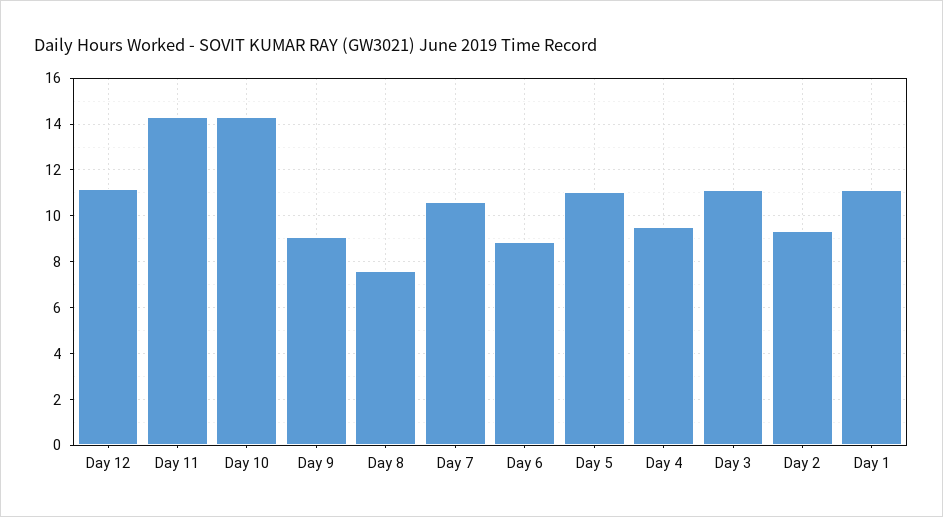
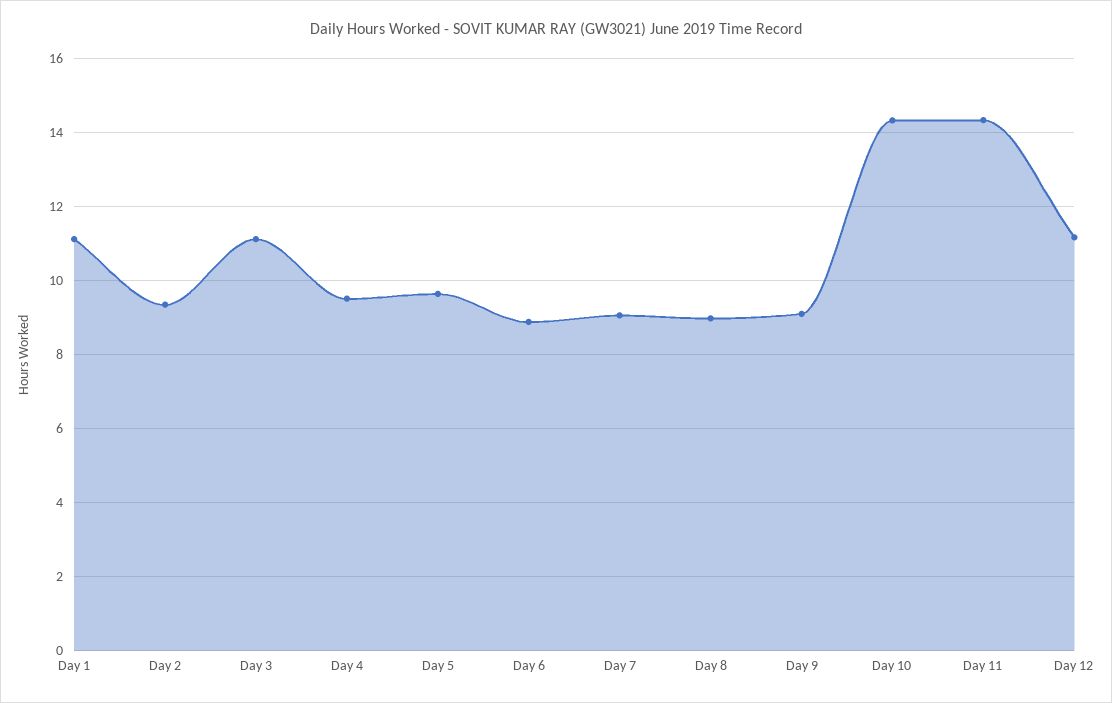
Day 8: 7.5 -> 9
Day 7: 10.5 -> 9
Day 5: 11 -> 9.6

